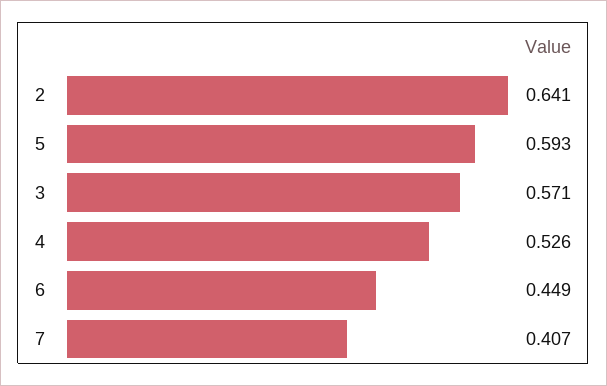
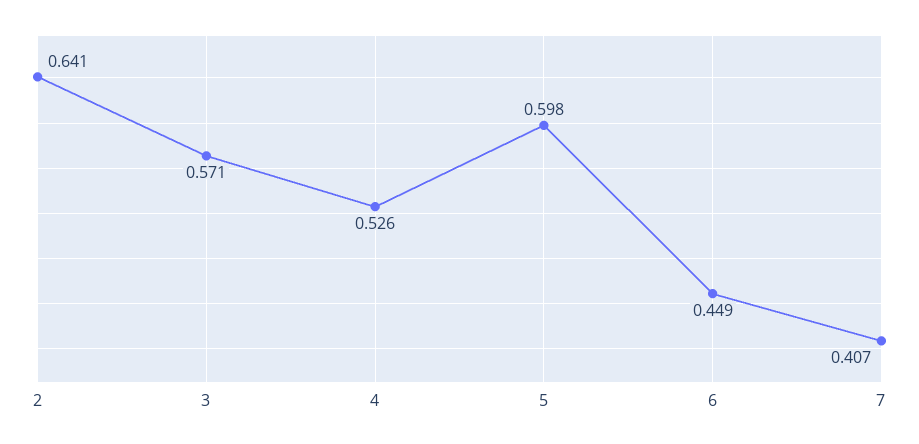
5: 0.593 -> 0.598

